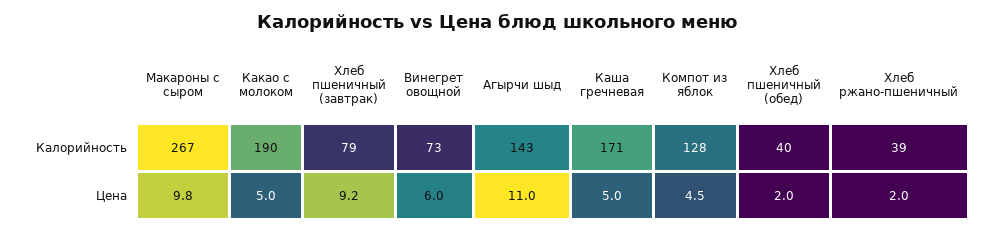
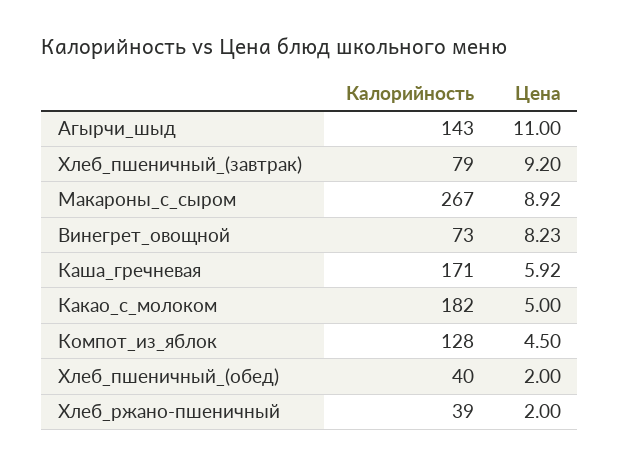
Какао с молоком, Калорийность: 190 -> 182
Макароны с сыром, Цена: 9.8 -> 8.92
Винегрет овощной, Цена: 6 -> 8.23
Каша гречневая, Цена: 5 -> 5.92

